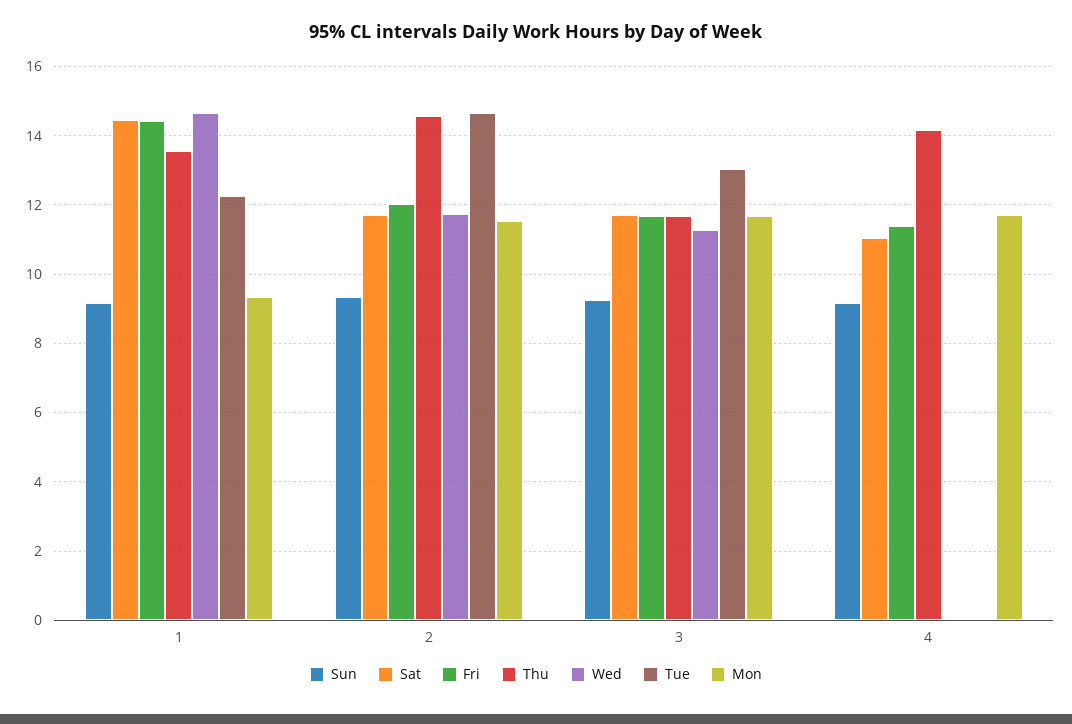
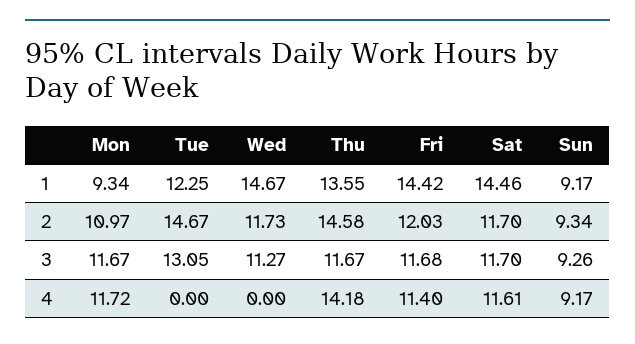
Mon, 2: 11.6 -> 10.97
Sat, 4: 11 -> 11.61

